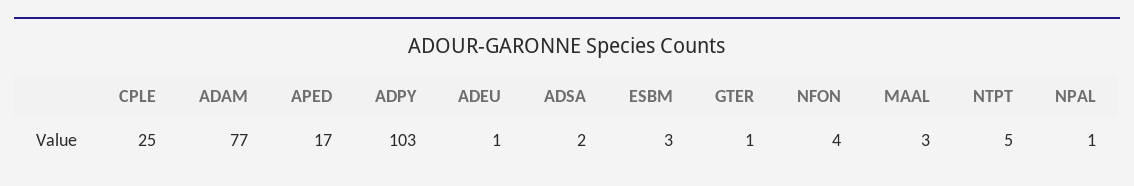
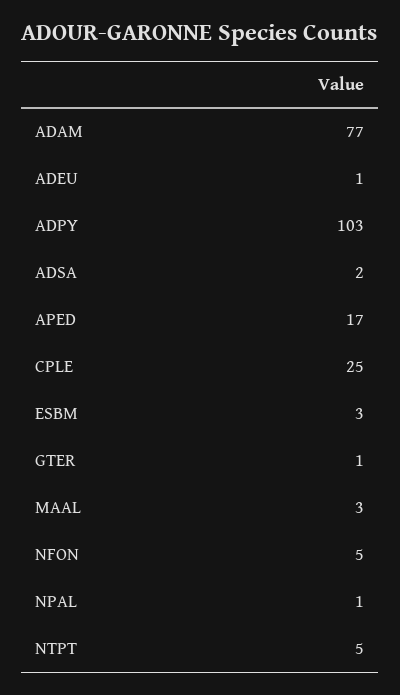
NFON: 4 -> 5

